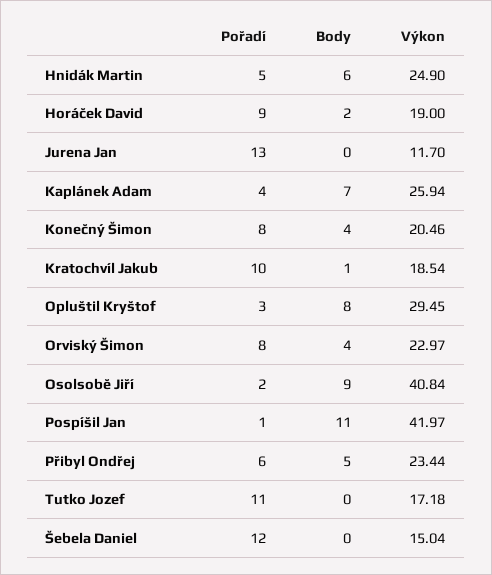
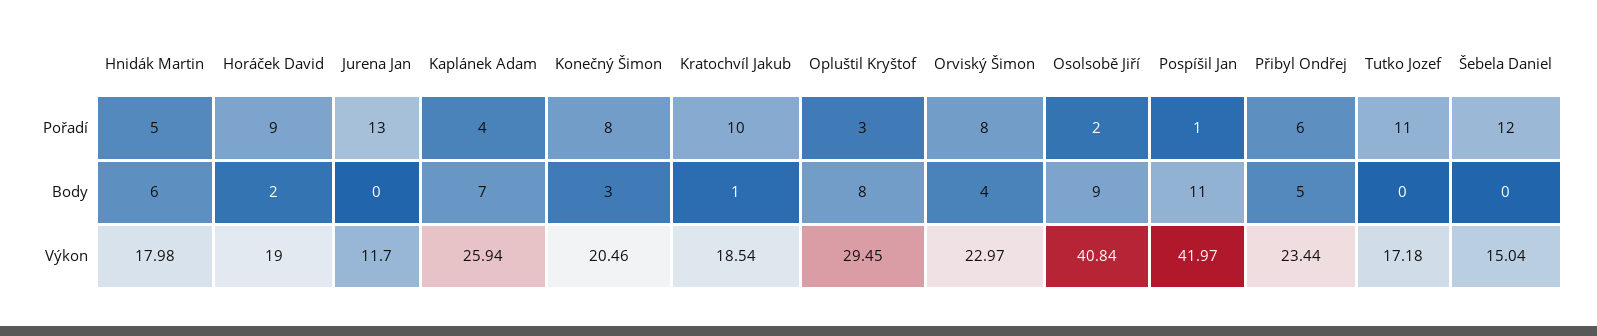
Výkon, Hnidák Martin: 24.9 -> 17.98
Body, Konečný Šimon: 4 -> 3

